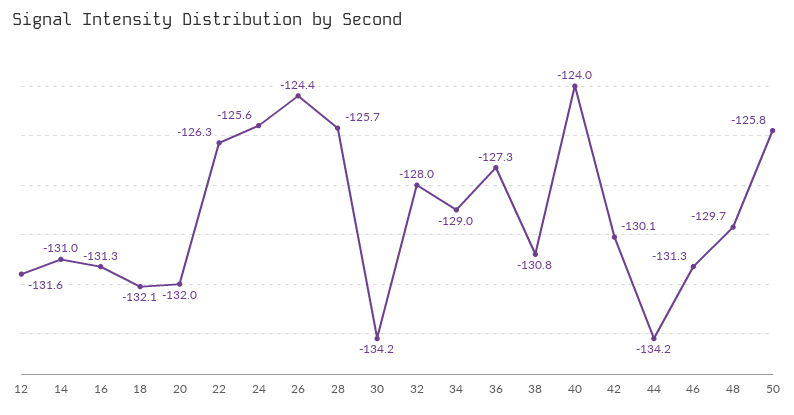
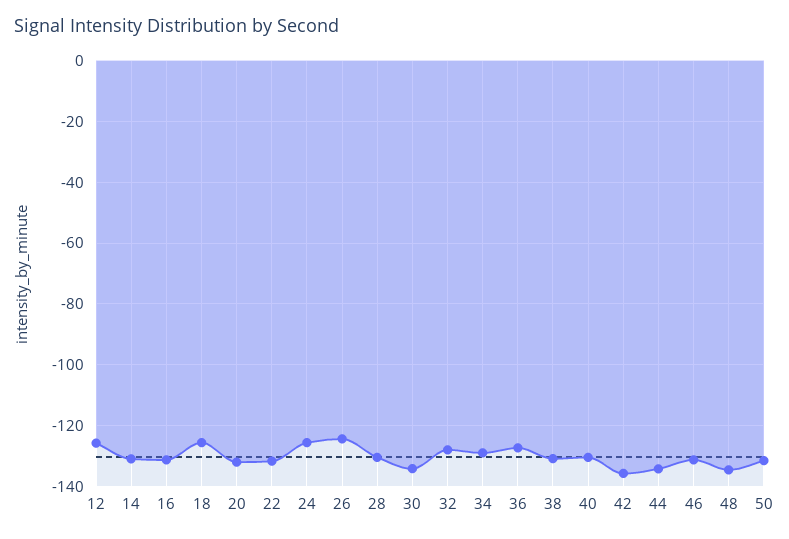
12: -131.6 -> -126
18: -132.1 -> -126
22: -126.3 -> -132
28: -125.7 -> -130
40: -124 -> -130
42: -130.1 -> -136
48: -129.7 -> -134
50: -125.8 -> -132

